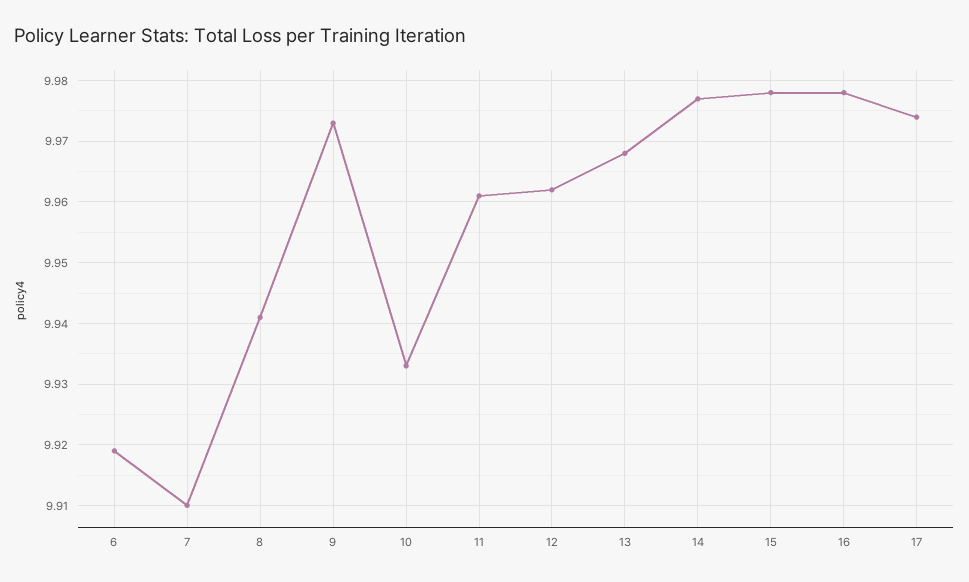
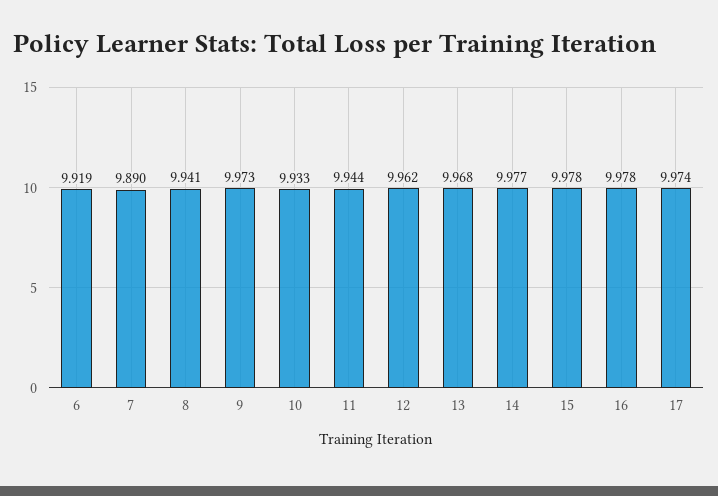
7: 9.91 -> 9.89
11: 9.961 -> 9.944

